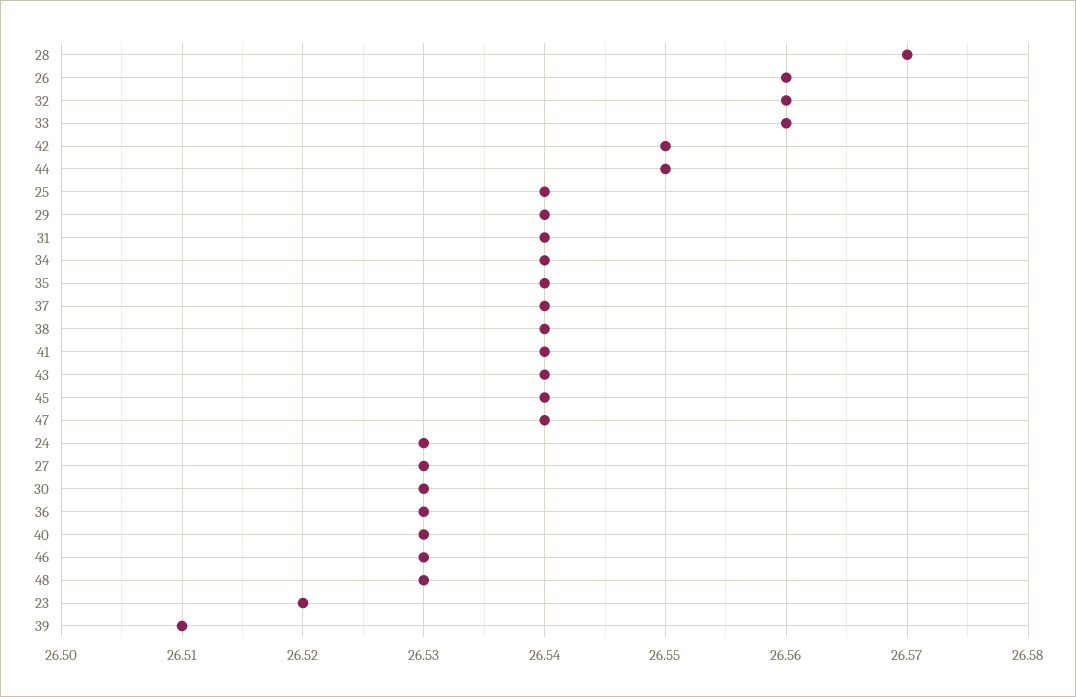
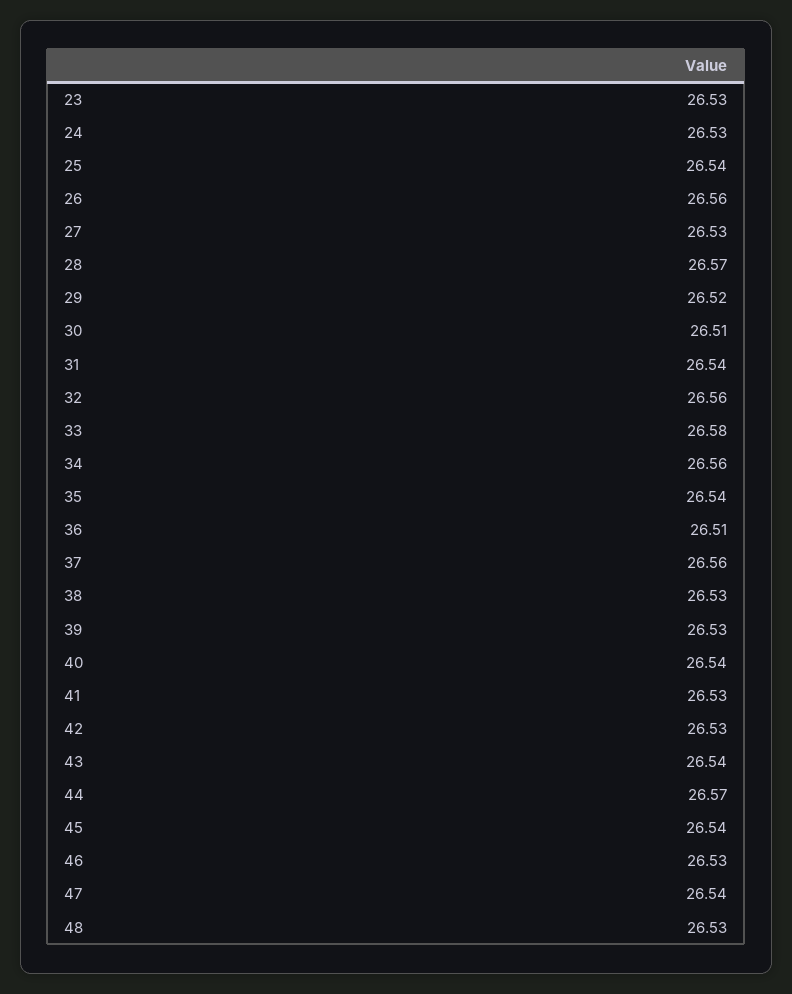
33: 26.56 -> 26.58
42: 26.55 -> 26.53
44: 26.55 -> 26.57
29: 26.54 -> 26.52
34: 26.54 -> 26.56
37: 26.54 -> 26.56
38: 26.54 -> 26.53
41: 26.54 -> 26.53
30: 26.53 -> 26.51
36: 26.53 -> 26.51
40: 26.53 -> 26.54
23: 26.52 -> 26.53
39: 26.51 -> 26.53

